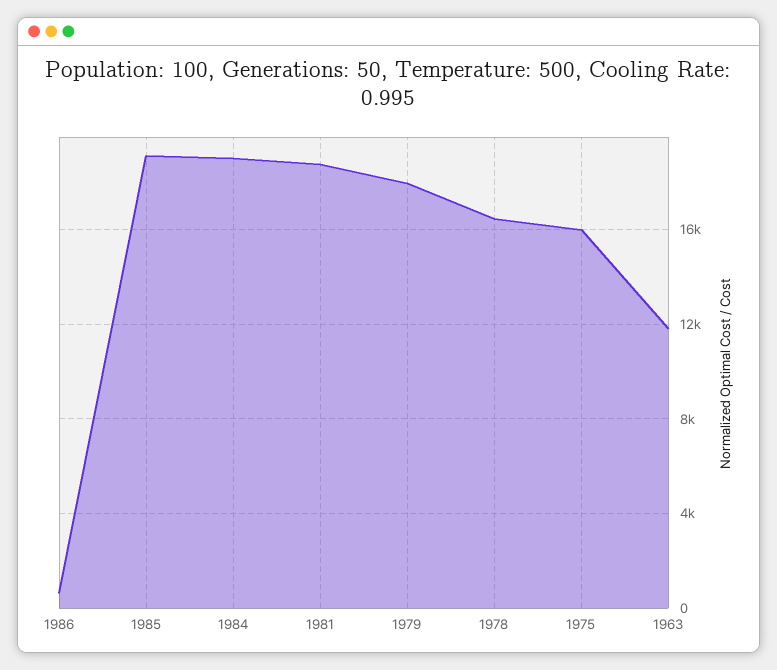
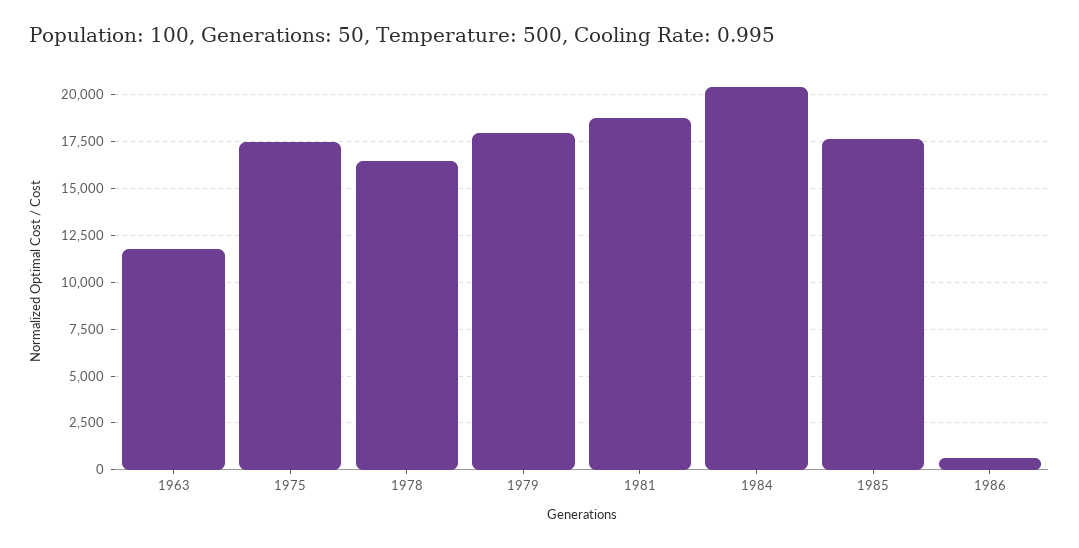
1985: 19000 -> 17500
1984: 19000 -> 20500
1975: 16000 -> 17500

